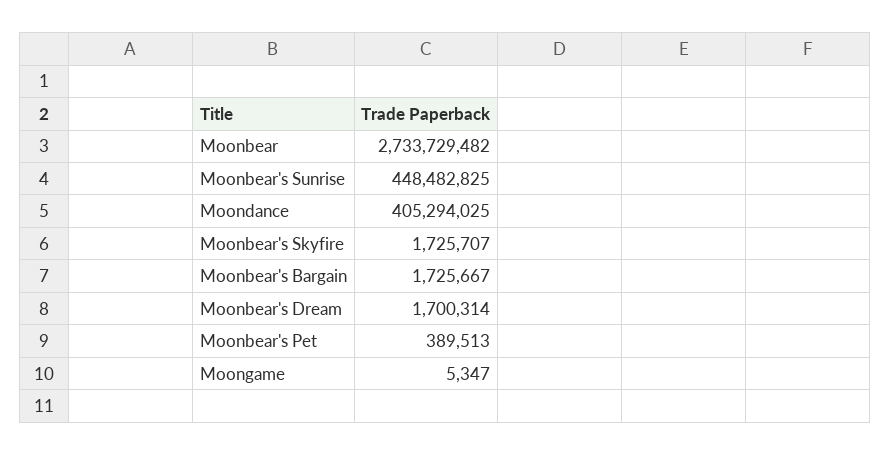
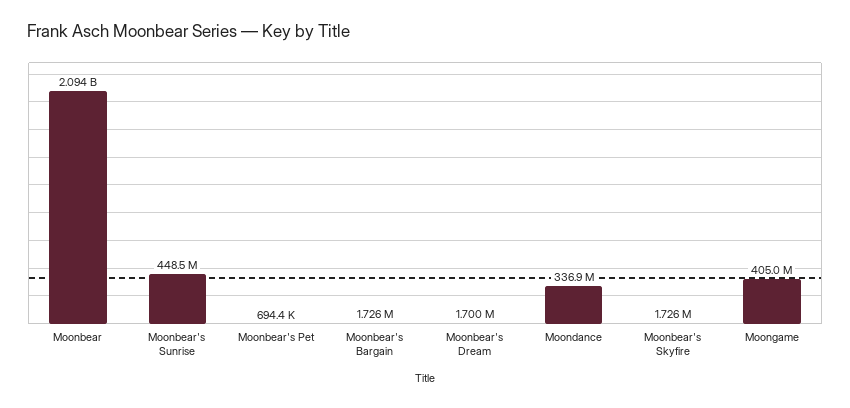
Moonbear: 2733729482 -> 2094000000
Moondance: 405294025 -> 336900000
Moonbear's Pet: 389513 -> 694400
Moongame: 5347 -> 405000000

